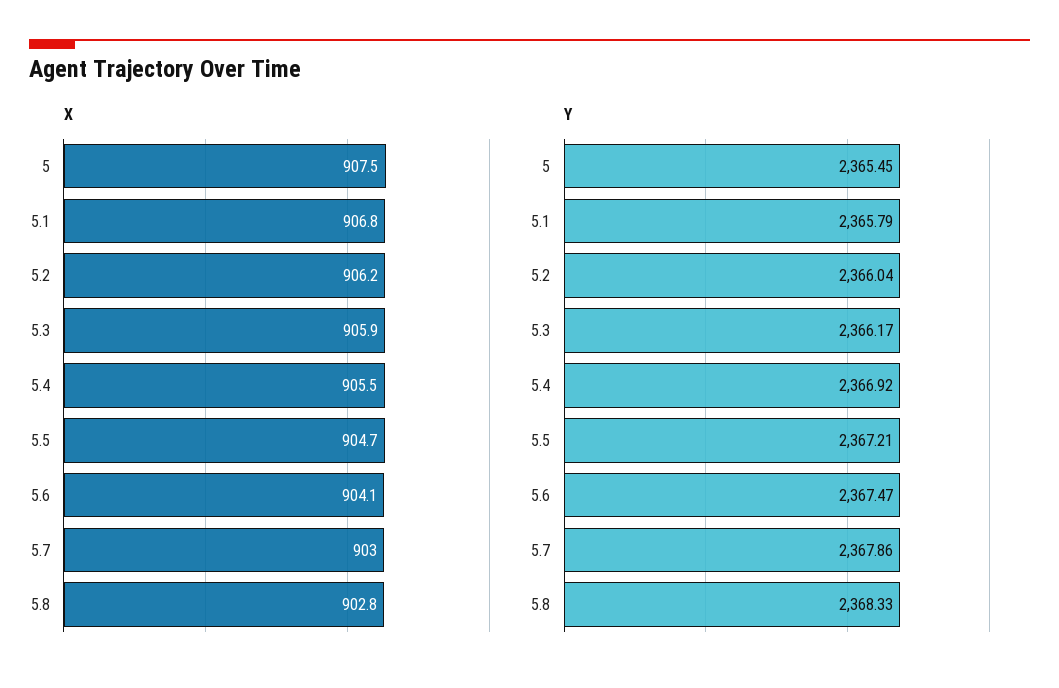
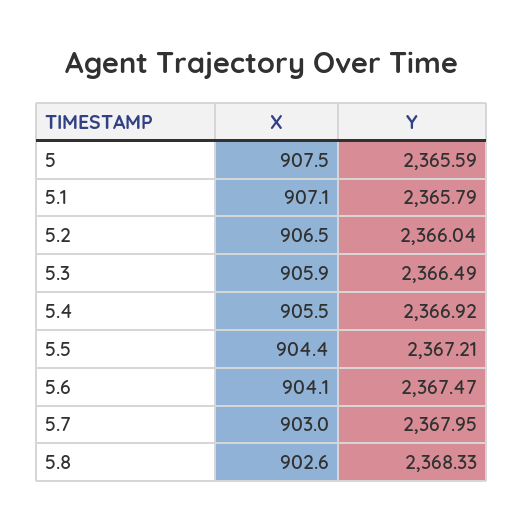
X, 5.1: 906.8 -> 907.1
X, 5.2: 906.2 -> 906.5
X, 5.5: 904.7 -> 904.4
X, 5.8: 902.8 -> 902.6
Y, 5: 2365.45 -> 2365.59
Y, 5.3: 2366.17 -> 2366.49
Y, 5.7: 2367.86 -> 2367.95

